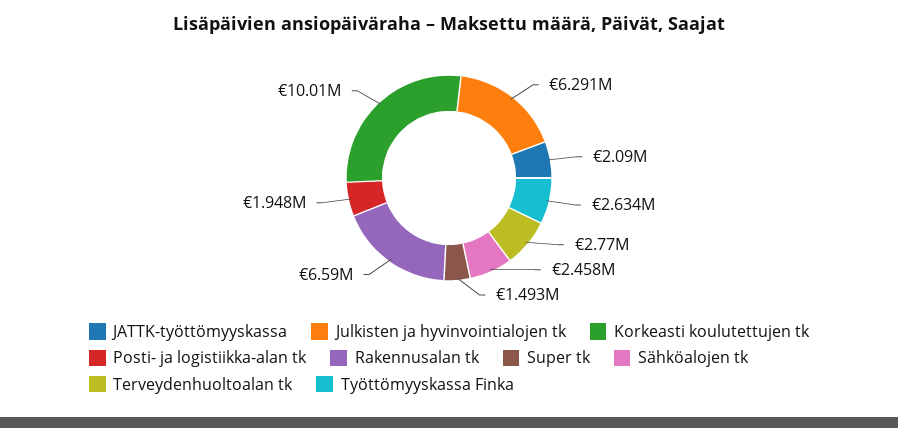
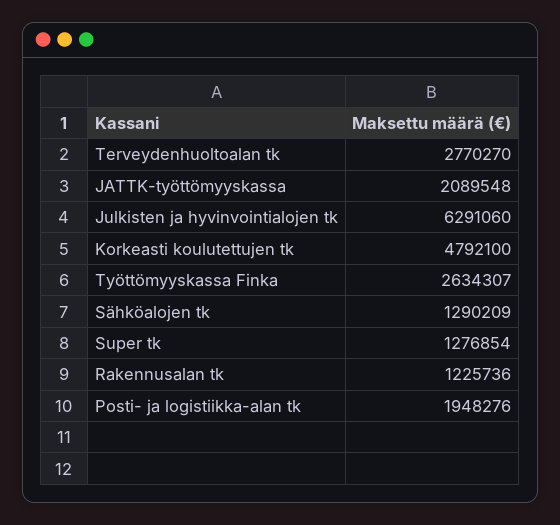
Korkeasti koulutettujen tk: 10010000 -> 4792100
Rakennusalan tk: 6590000 -> 1225736
Super tk: 1493000 -> 1276854
Sähköalojen tk: 2458000 -> 1290209

